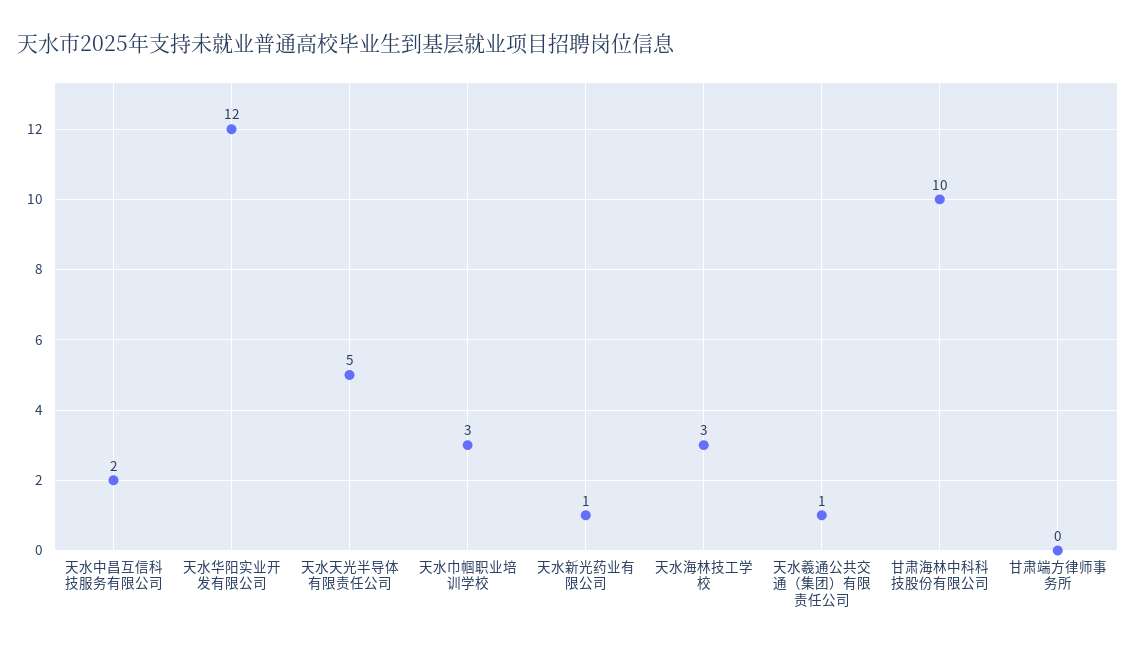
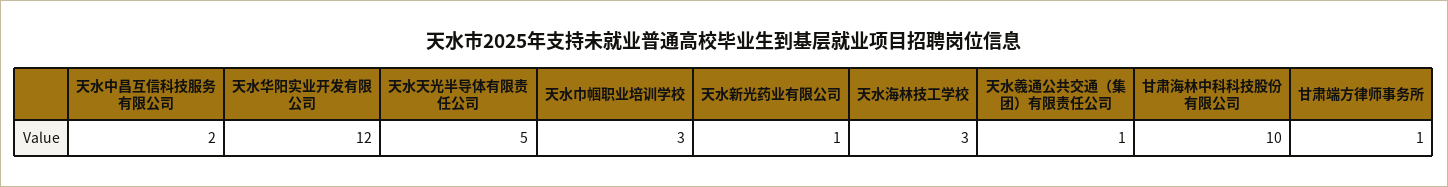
甘肃端方律师事务所: 0 -> 1

